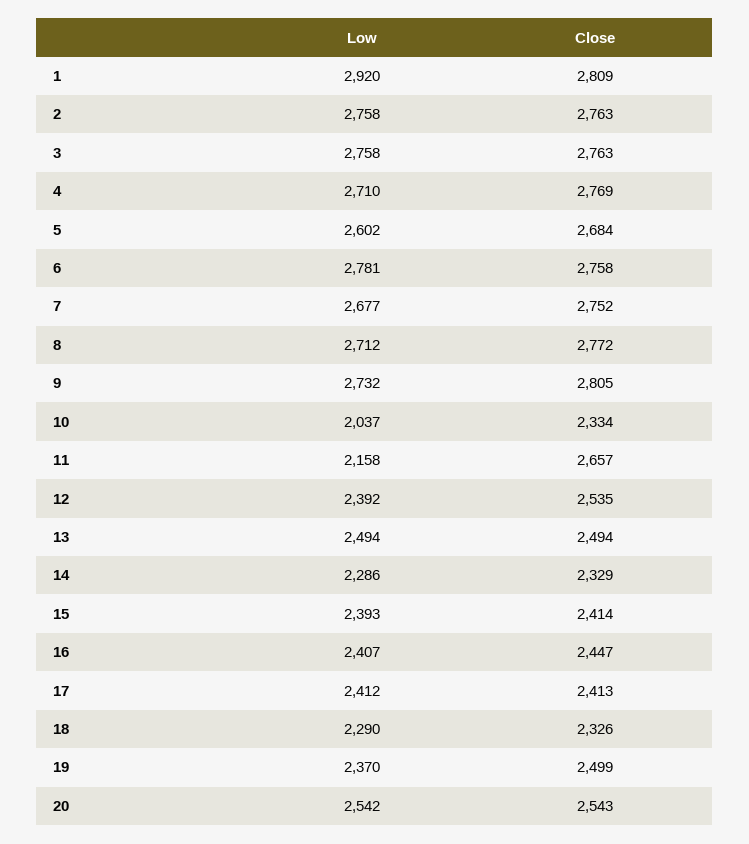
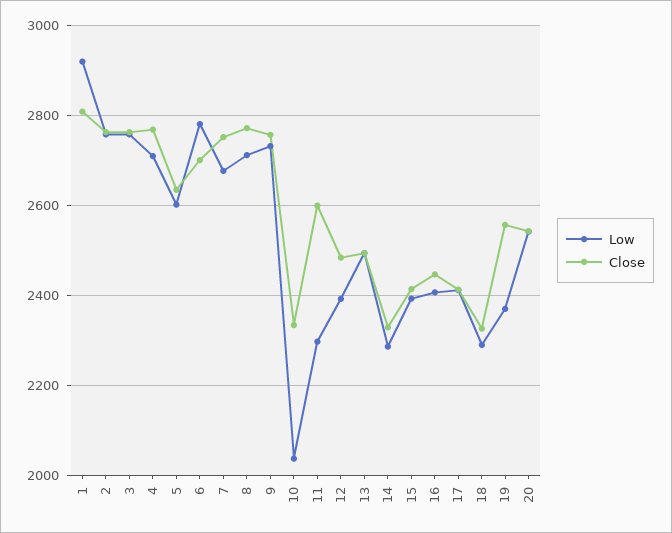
Close, 5: 2684 -> 2640
Close, 6: 2758 -> 2700
Close, 9: 2805 -> 2760
Low, 11: 2158 -> 2300
Close, 11: 2657 -> 2600
Close, 12: 2535 -> 2480
Close, 19: 2499 -> 2560

